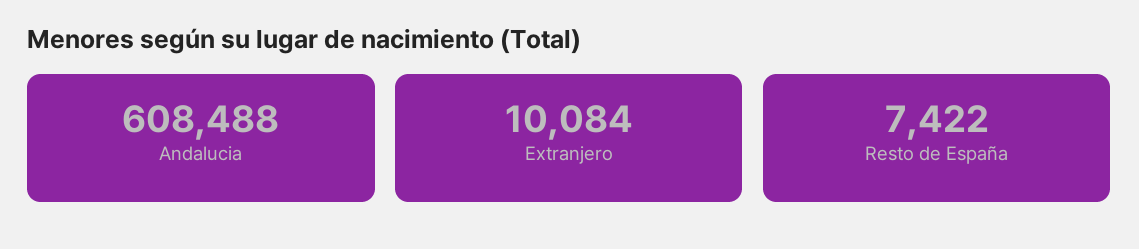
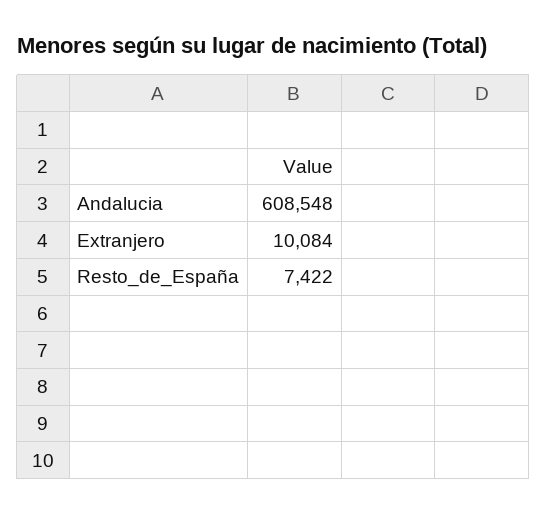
Andalucia: 608488 -> 608548

